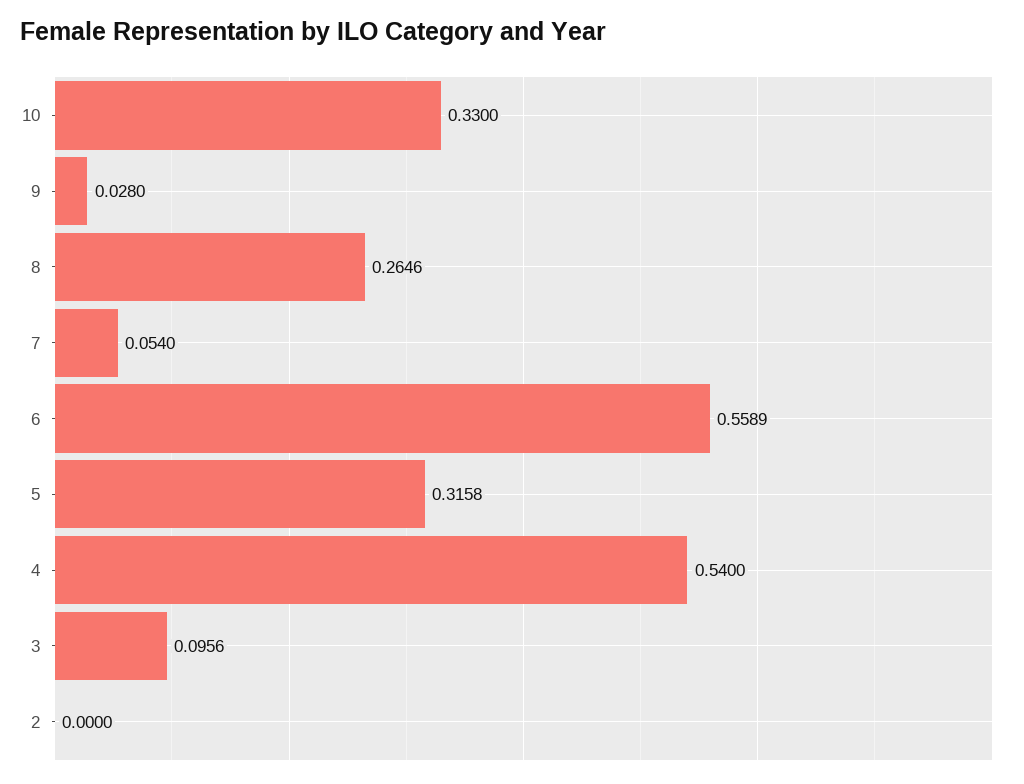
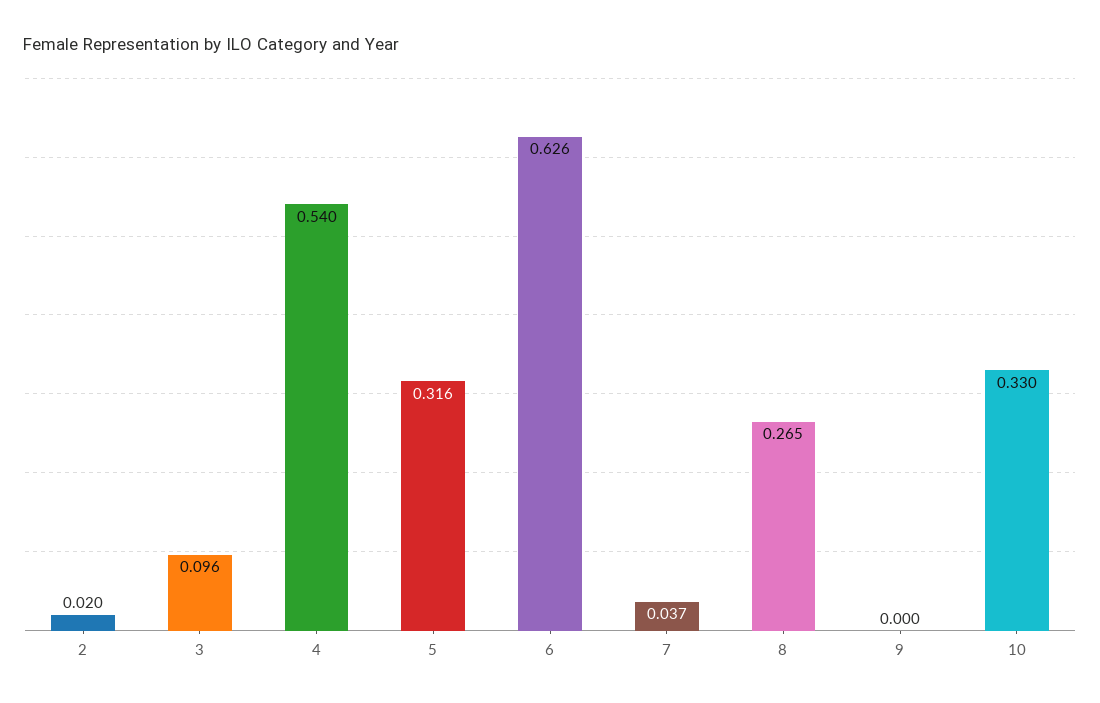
9: 0.028 -> 0
7: 0.054 -> 0.037
6: 0.5589 -> 0.626
2: 0 -> 0.02

